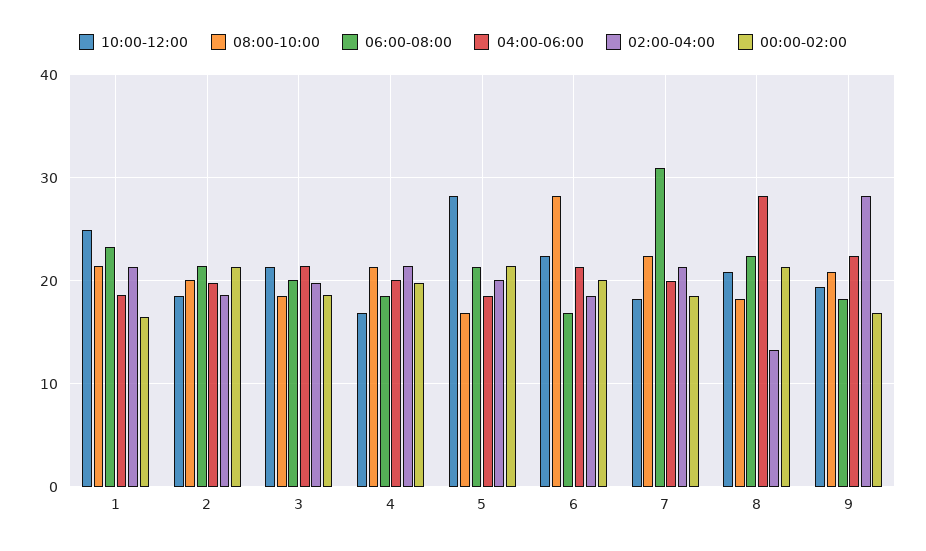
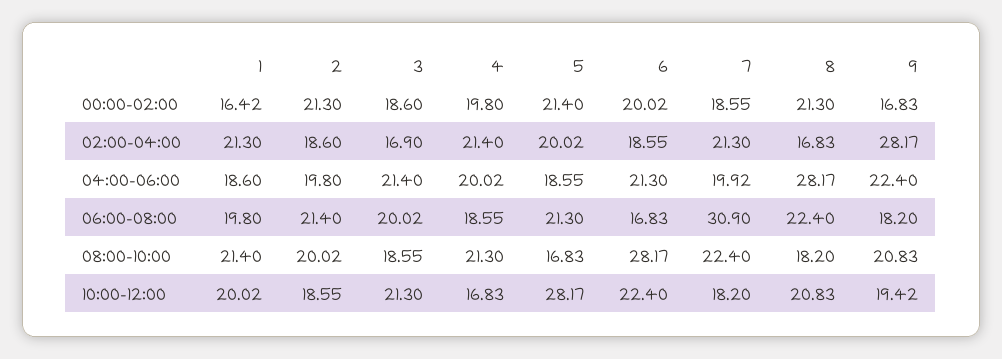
10:00-12:00, 1: 25 -> 20.02
06:00-08:00, 1: 23 -> 19.8
02:00-04:00, 3: 20 -> 16.9
02:00-04:00, 8: 13 -> 16.83

